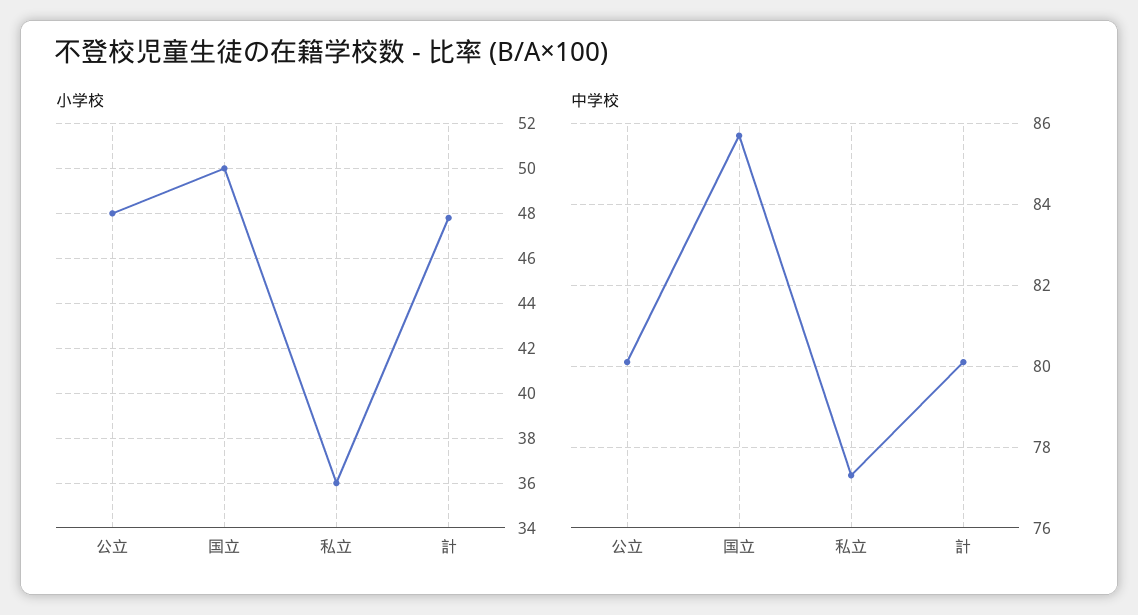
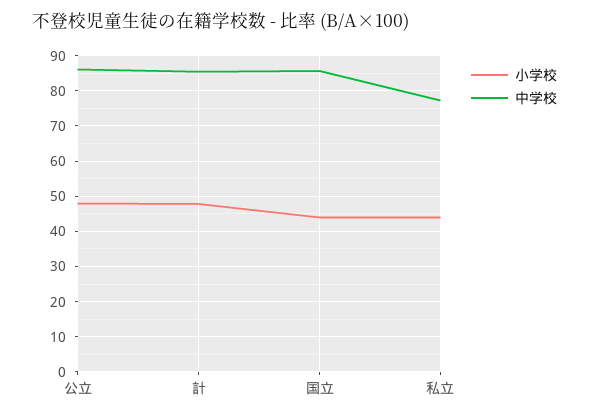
小学校, 国立: 50 -> 44
小学校, 私立: 36 -> 44
中学校, 公立: 80 -> 86
中学校, 計: 80 -> 86

